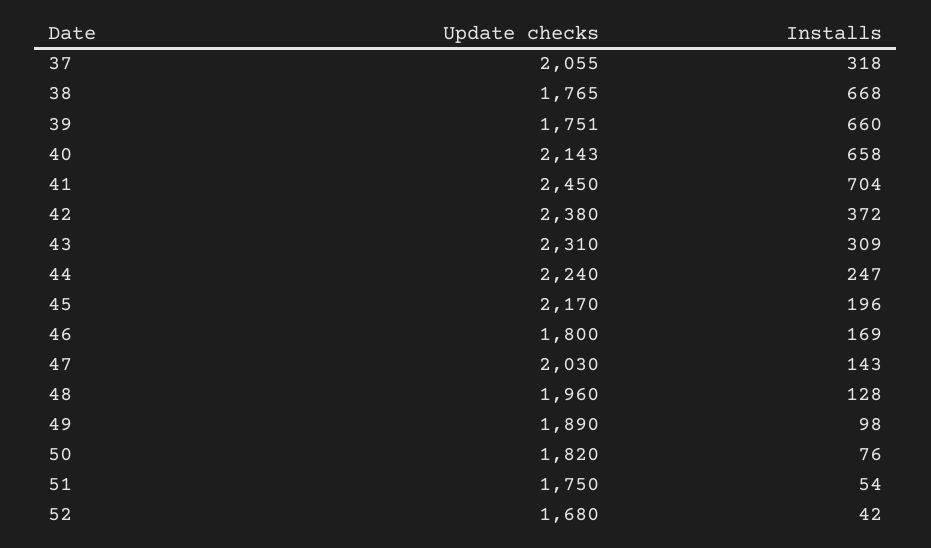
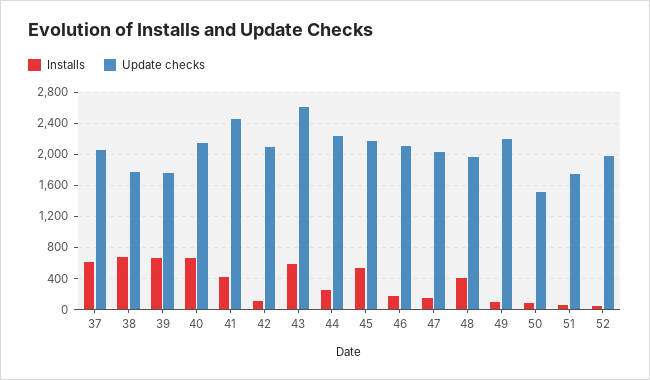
Installs, 37: 318 -> 600
Installs, 41: 704 -> 400
Update checks, 42: 2380 -> 2100
Installs, 42: 372 -> 100
Update checks, 43: 2310 -> 2600
Installs, 43: 309 -> 600
Installs, 45: 196 -> 500
Update checks, 46: 1800 -> 2100
Installs, 48: 128 -> 400
Update checks, 49: 1890 -> 2200
Update checks, 50: 1820 -> 1500
Update checks, 52: 1680 -> 2000

